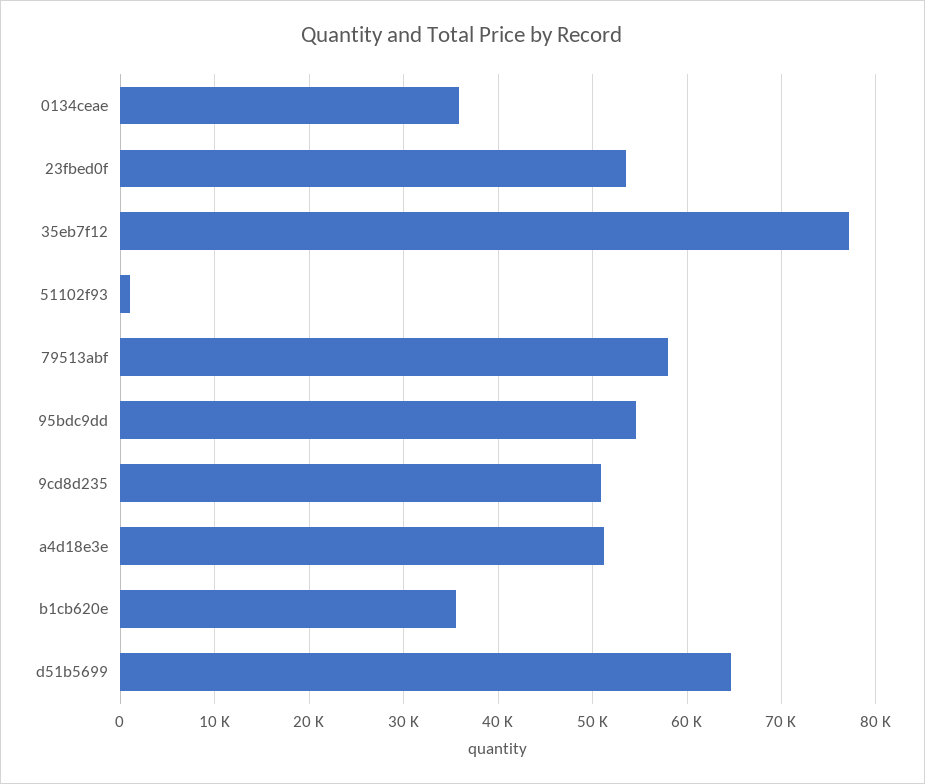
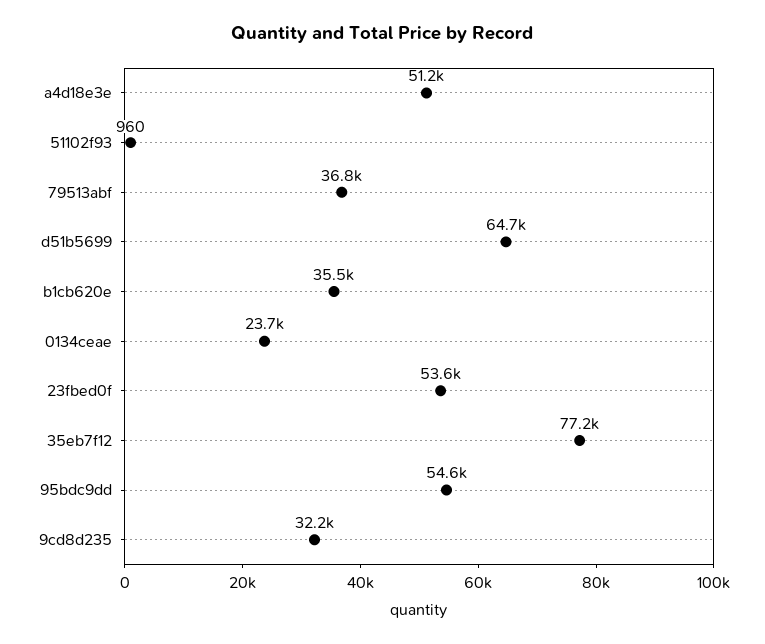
0134ceae: 36000 -> 23700
79513abf: 58000 -> 36800
9cd8d235: 51000 -> 32200

